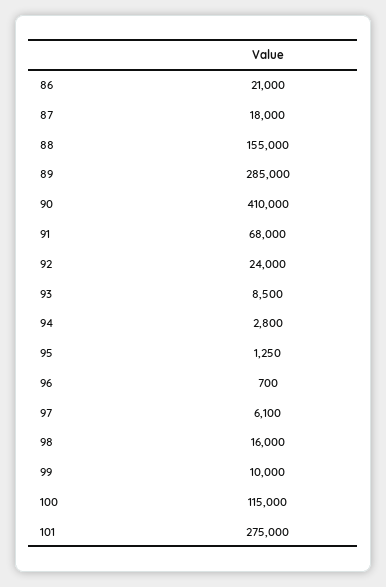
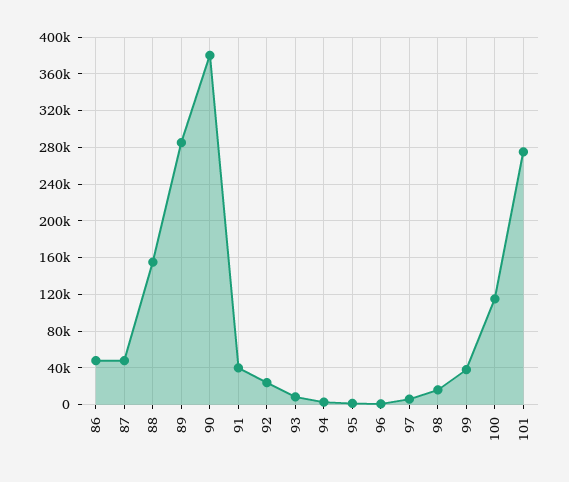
86: 21000 -> 50000
87: 18000 -> 50000
90: 410000 -> 380000
91: 68000 -> 40000
99: 10000 -> 40000

